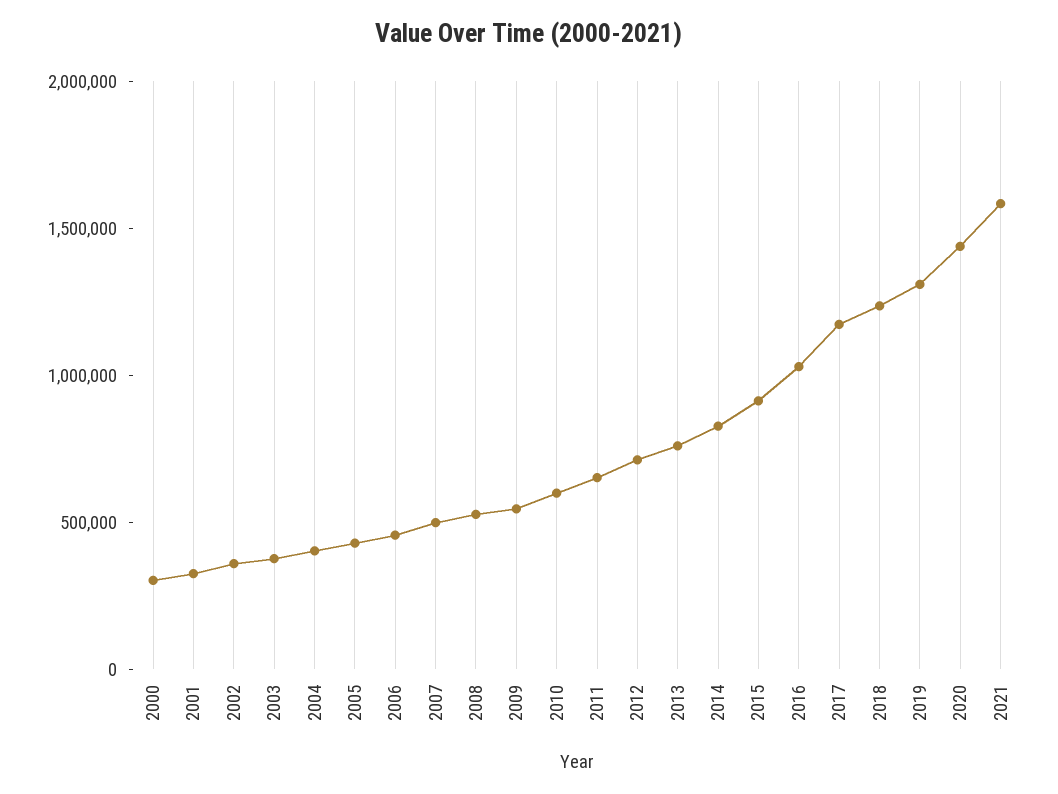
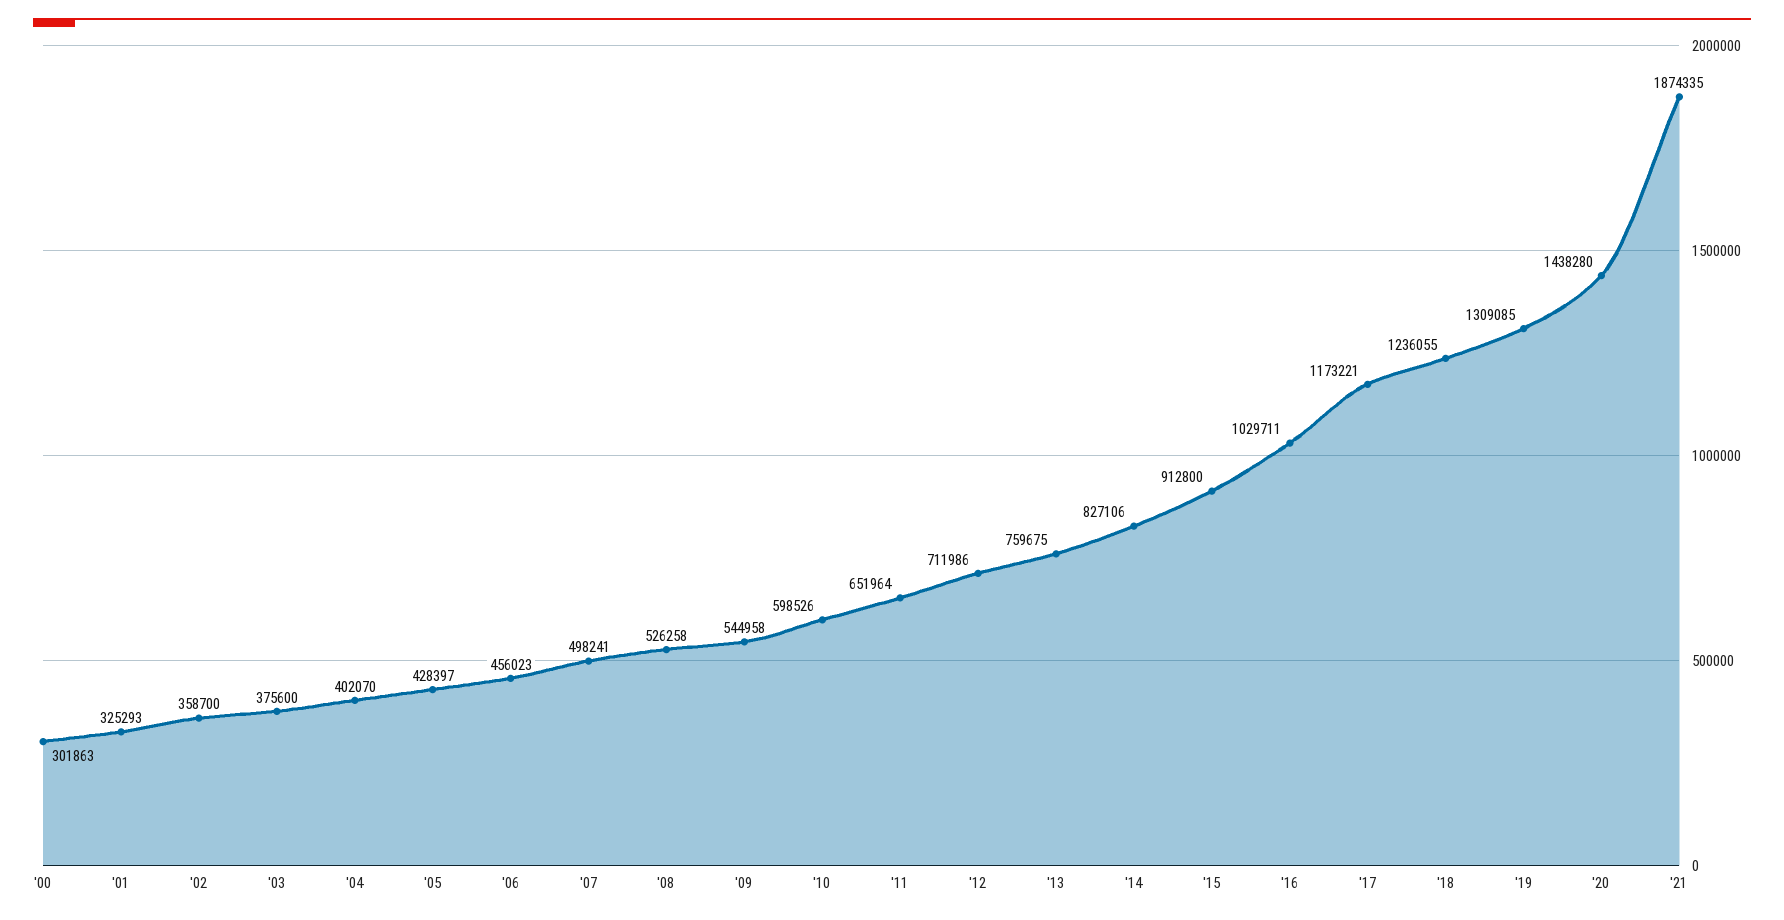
2021: 1600000 -> 1874335

